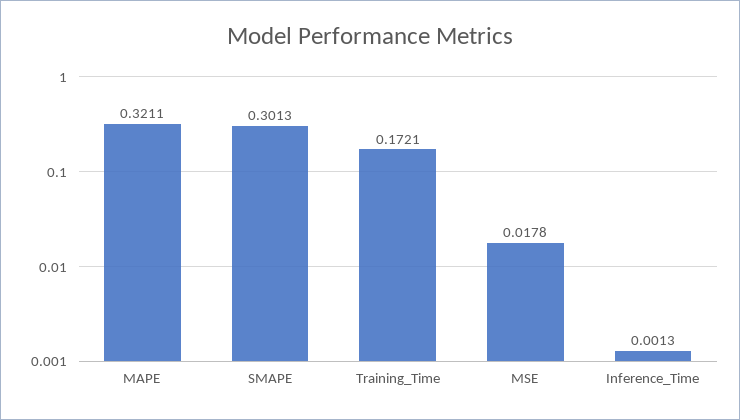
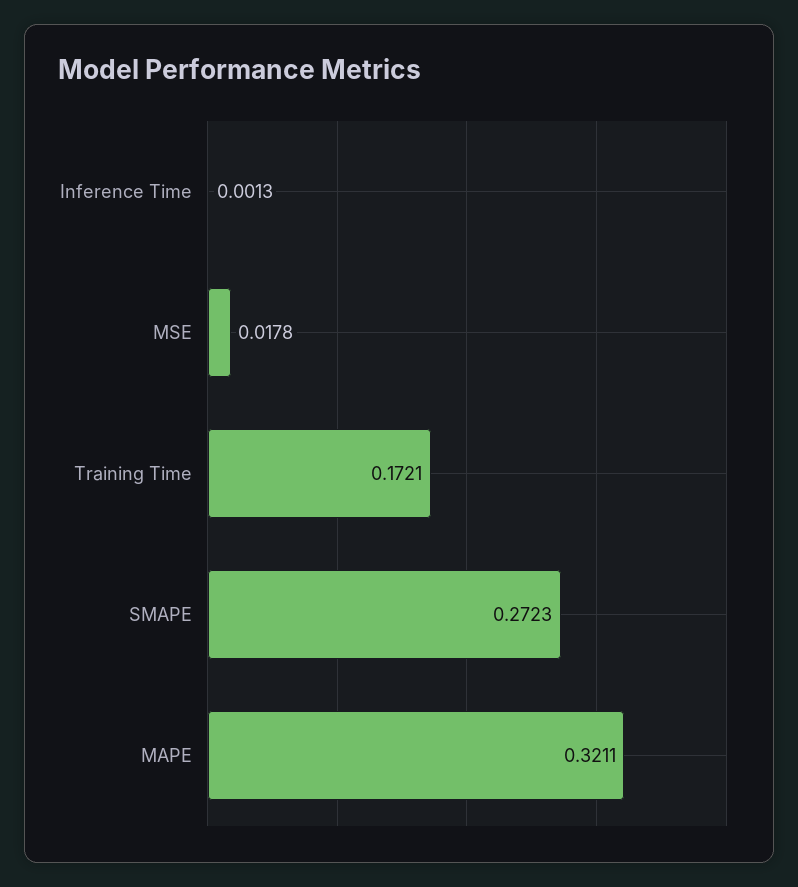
SMAPE: 0.3013 -> 0.2723

